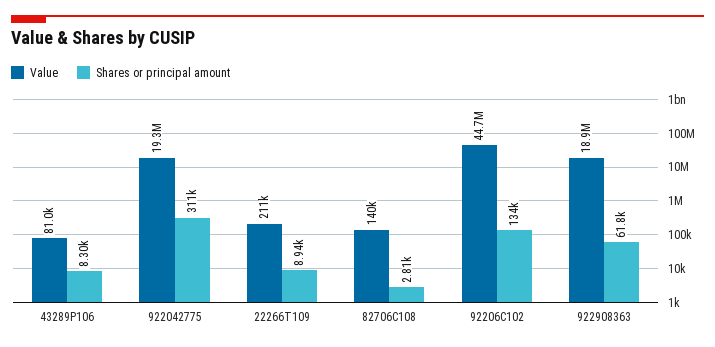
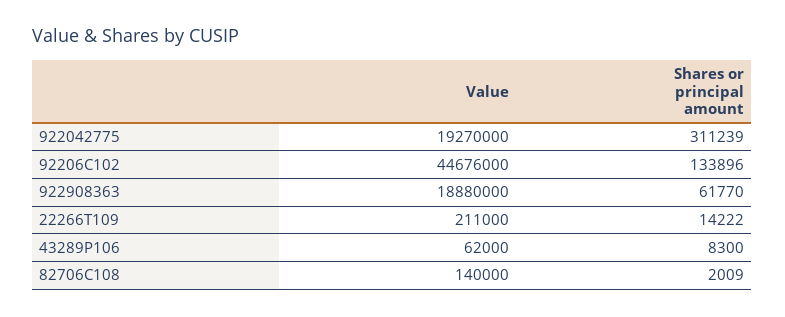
Value, 43289P106: 81000 -> 62000
Shares or principal amount, 22266T109: 8940 -> 14222
Shares or principal amount, 82706C108: 2810 -> 2009

